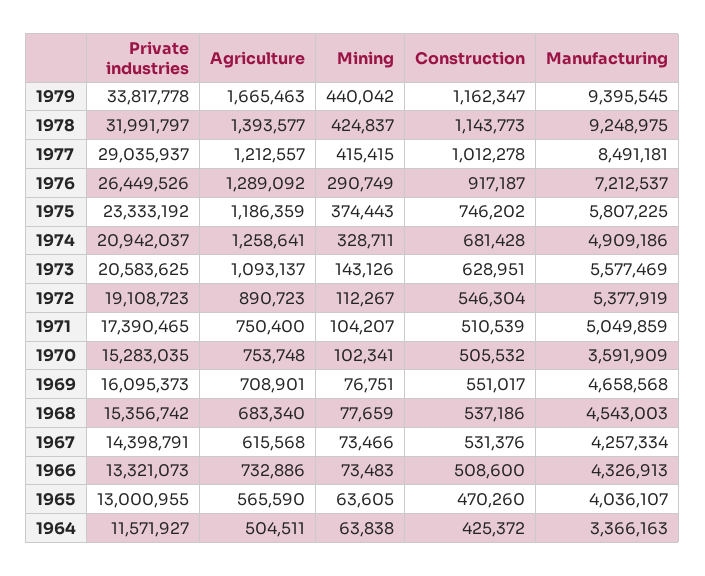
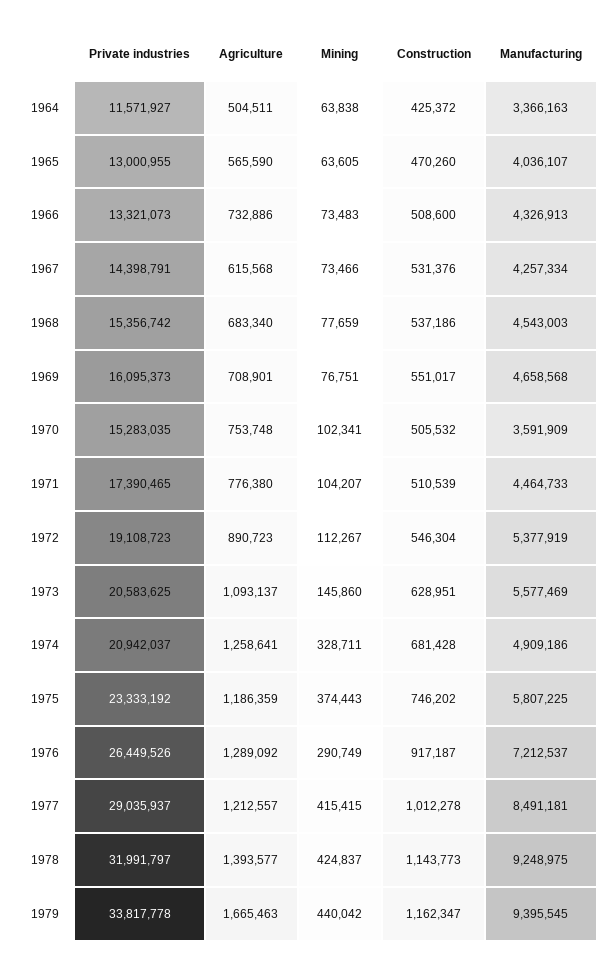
Mining, 1973: 143126 -> 145860
Agriculture, 1971: 750400 -> 776380
Manufacturing, 1971: 5049859 -> 4464733

